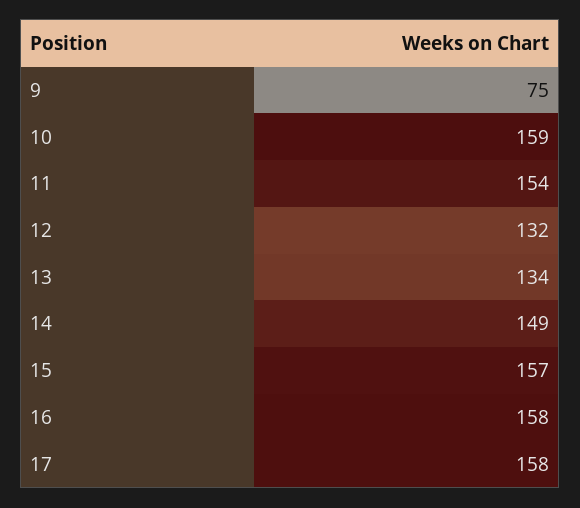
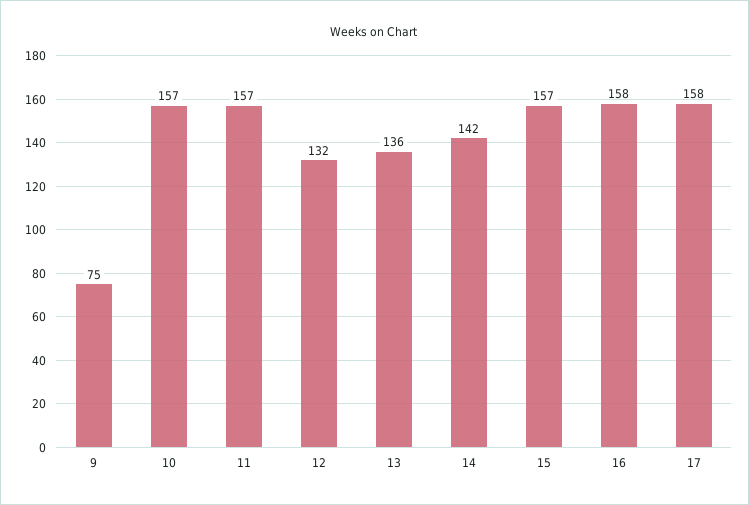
10: 159 -> 157
11: 154 -> 157
13: 134 -> 136
14: 149 -> 142

